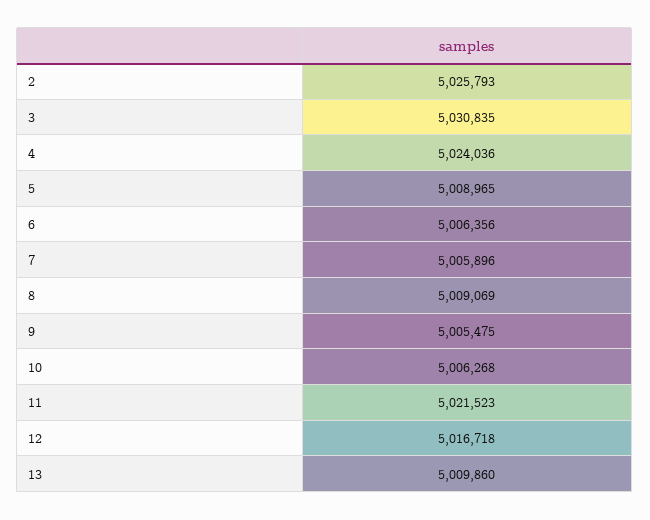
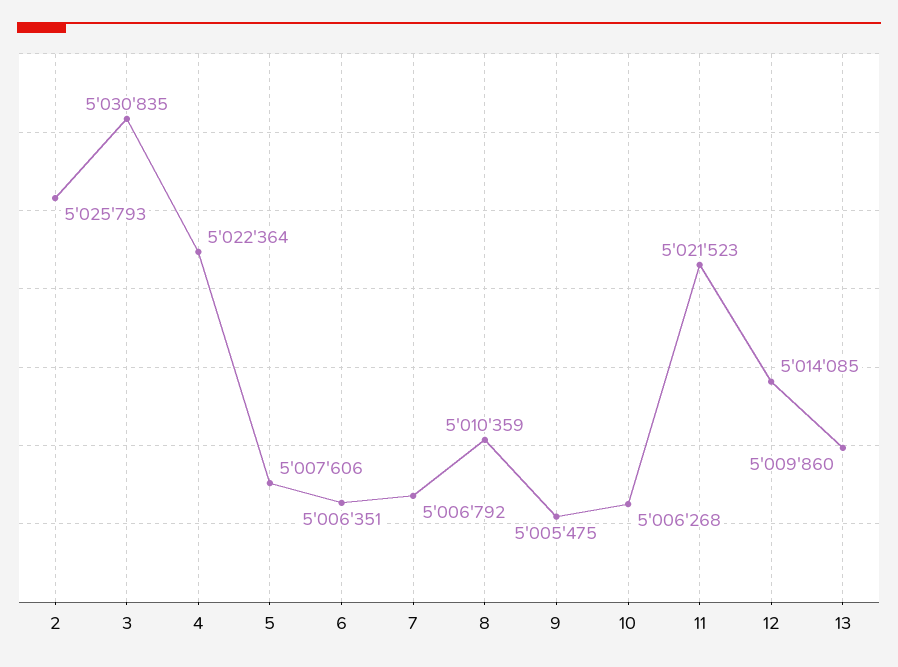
4: 5024036 -> 5022364
5: 5008965 -> 5007606
6: 5006356 -> 5006351
7: 5005896 -> 5006792
8: 5009069 -> 5010359
12: 5016718 -> 5014085

